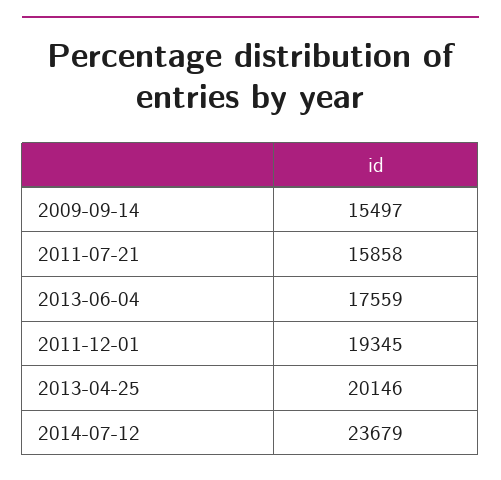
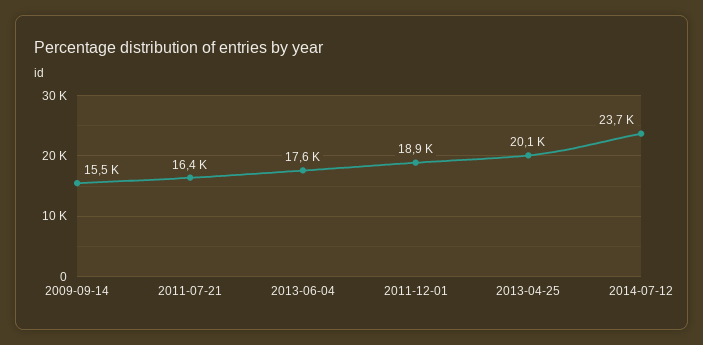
2011-07-21: 15858 -> 16400
2011-12-01: 19345 -> 18900

